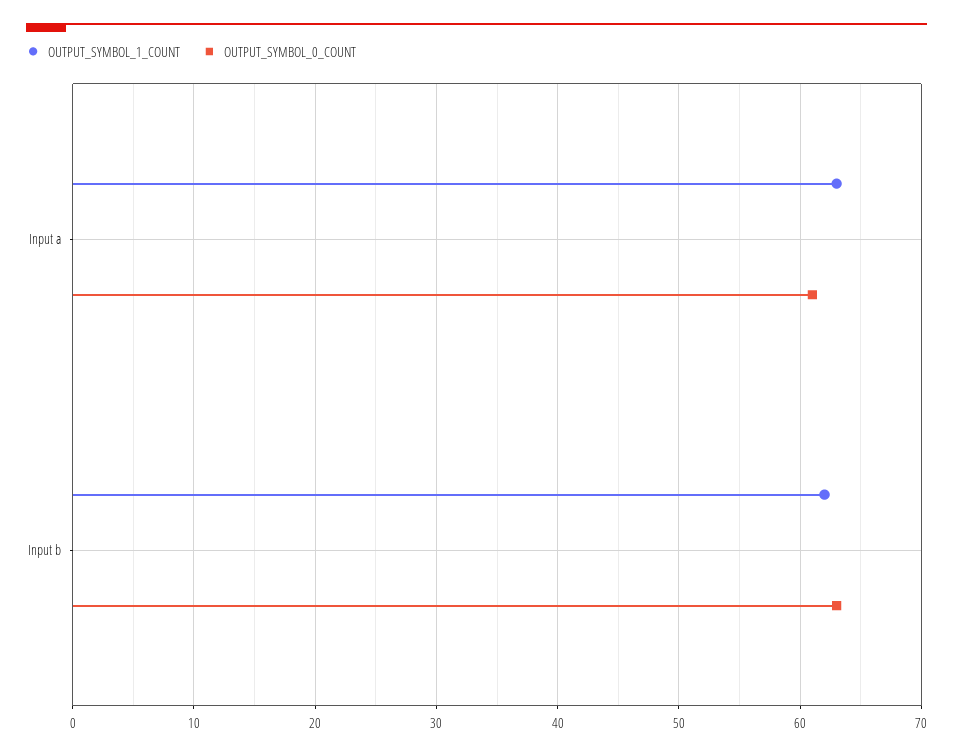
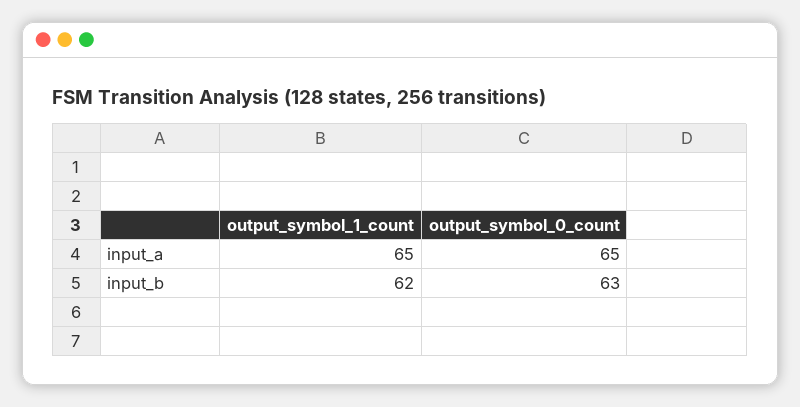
OUTPUT_SYMBOL_1_COUNT, Input a: 63 -> 65
OUTPUT_SYMBOL_0_COUNT, Input a: 61 -> 65

